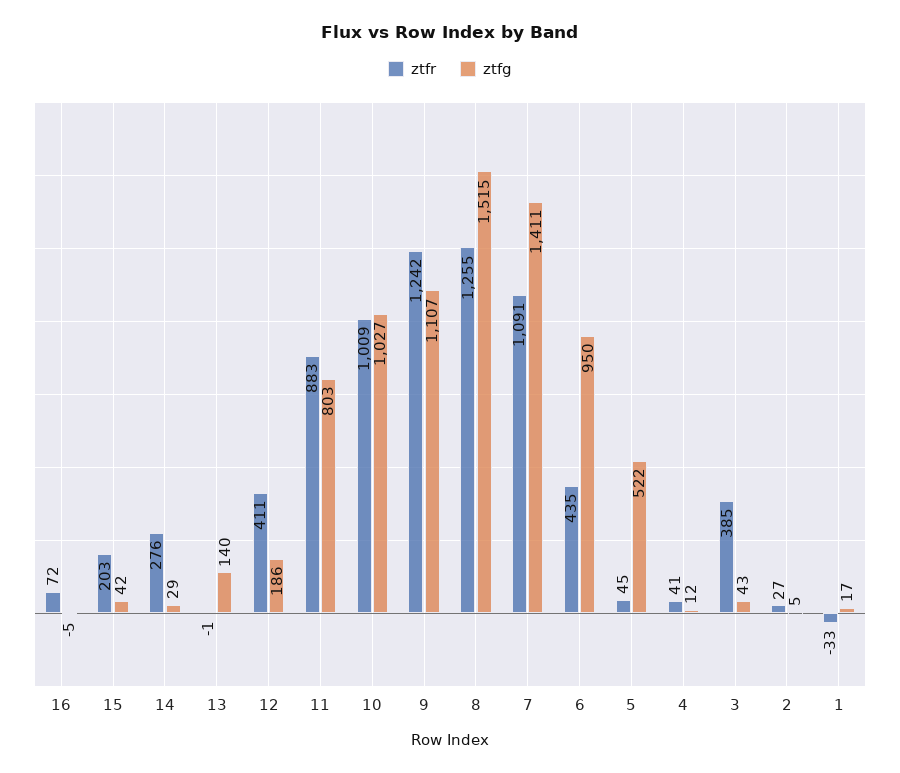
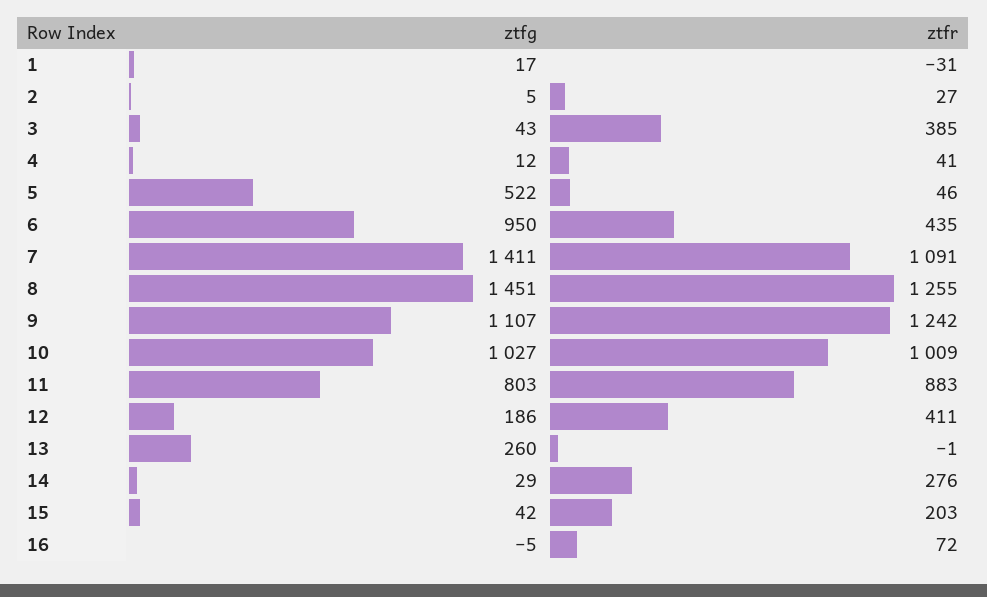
ztfg, 13: 140 -> 260
ztfg, 8: 1515 -> 1451
ztfr, 5: 45 -> 46
ztfr, 1: -33 -> -31

